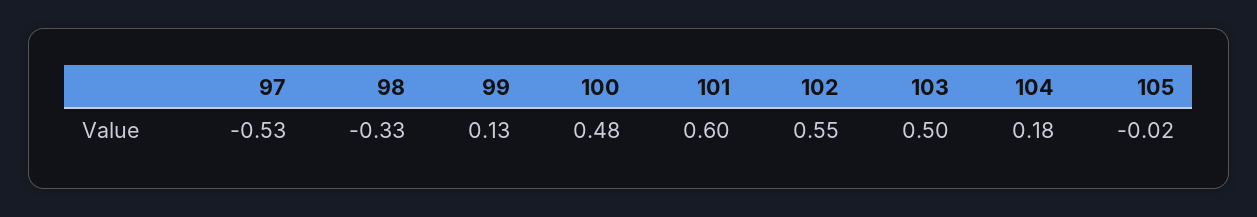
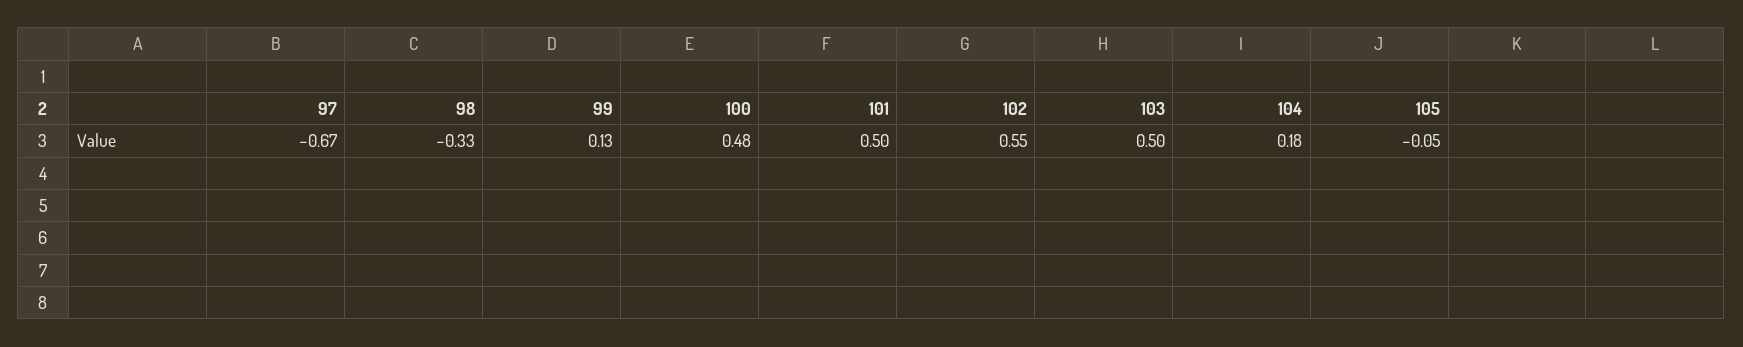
97: -0.53 -> -0.67
101: 0.6 -> 0.5
105: -0.02 -> -0.05

